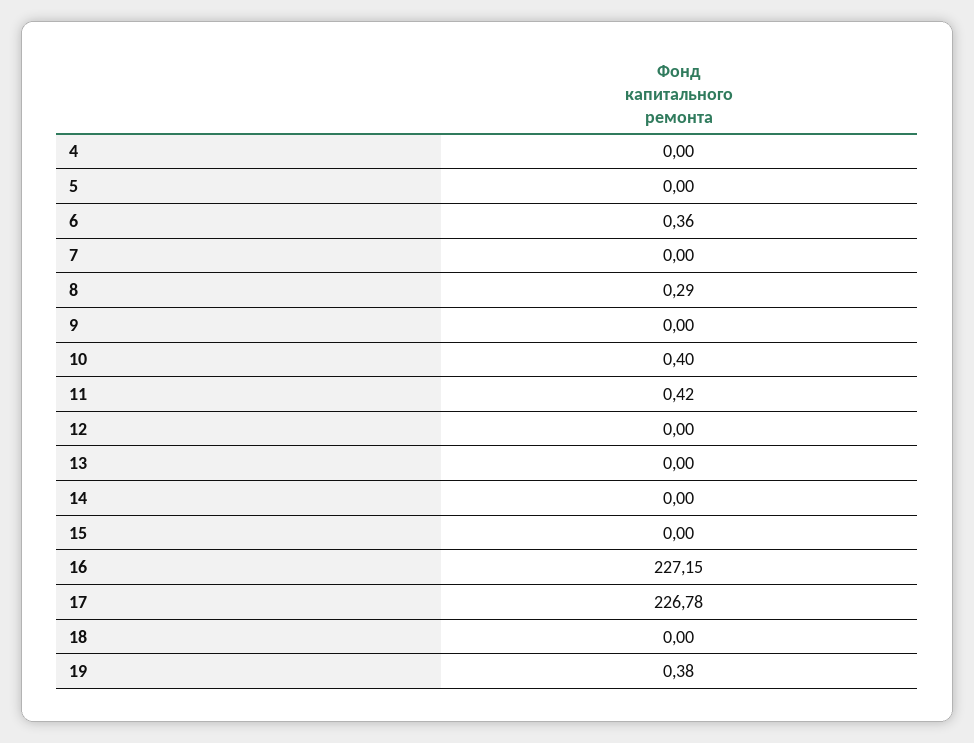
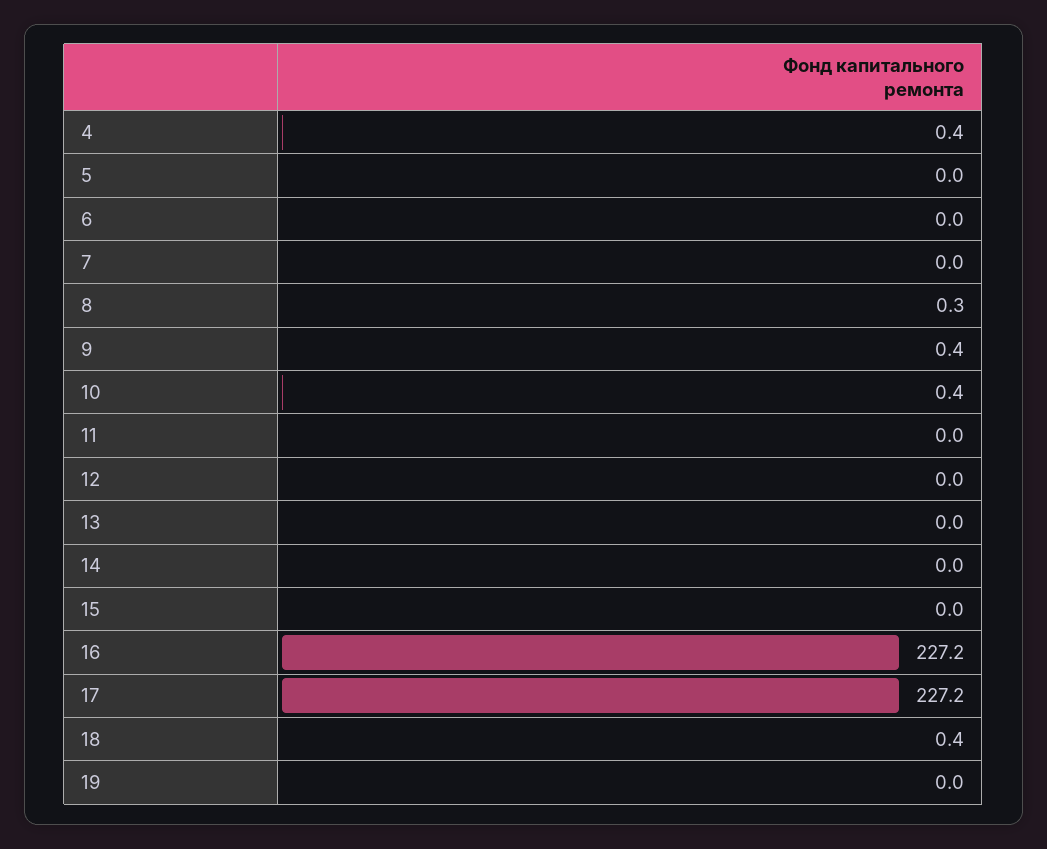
4: 0 -> 0.4
6: 0.36 -> 0
9: 0 -> 0.4
11: 0.42 -> 0
17: 226.78 -> 227.2
18: 0 -> 0.4
19: 0.38 -> 0

